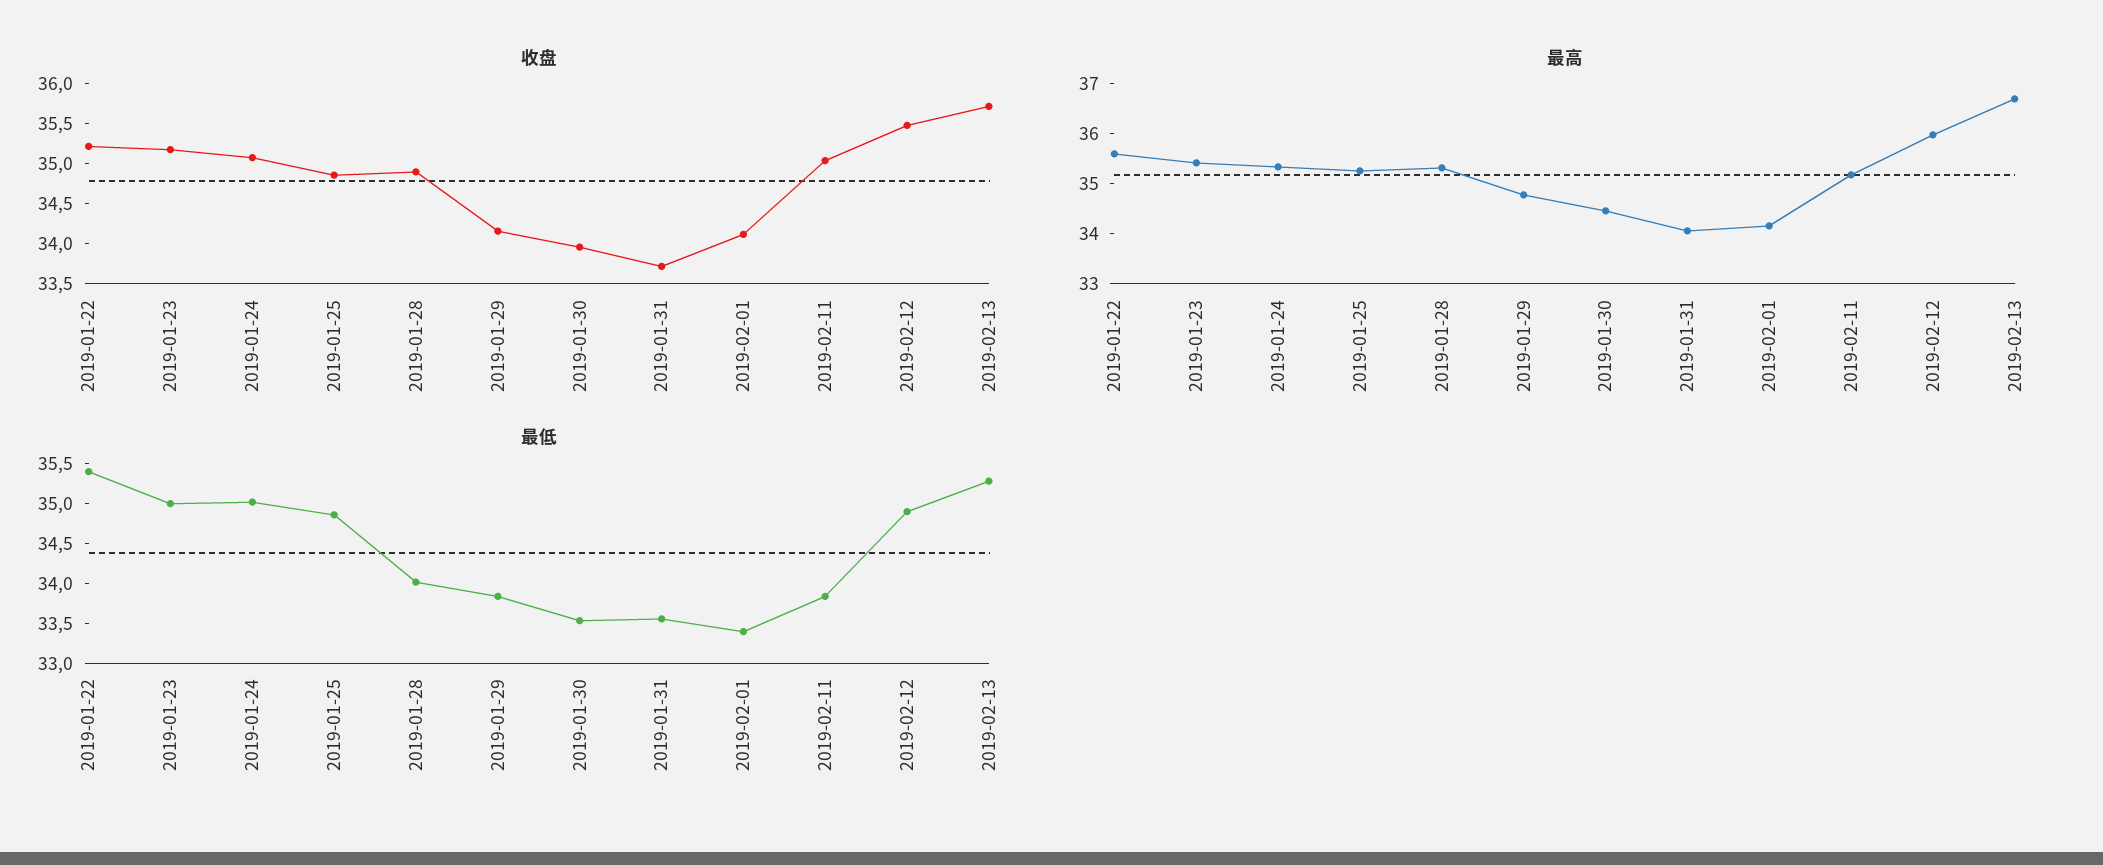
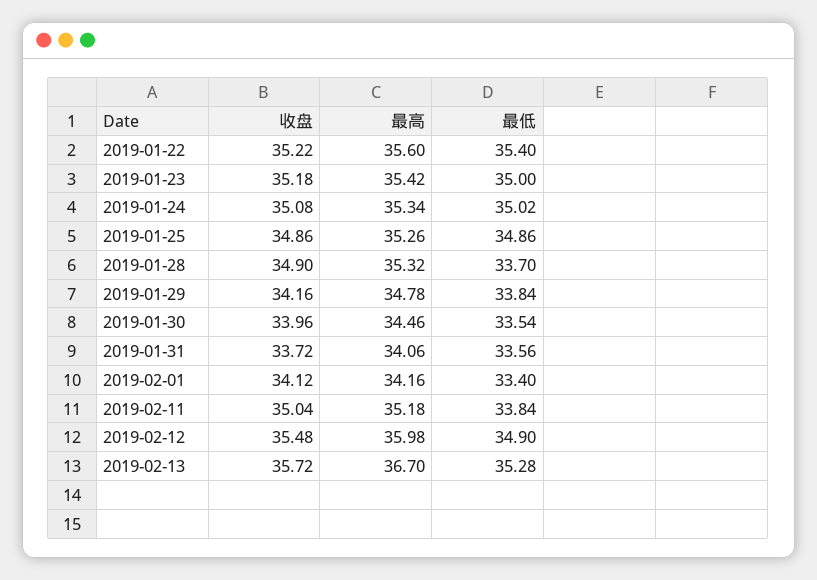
最低, 2019-01-28: 34 -> 33.7

